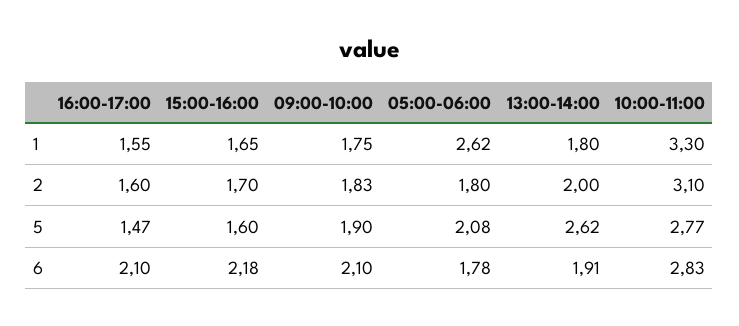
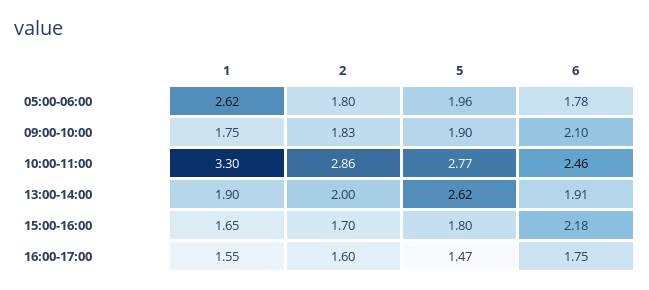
13:00-14:00, 1: 1.8 -> 1.9
10:00-11:00, 2: 3.1 -> 2.86
15:00-16:00, 5: 1.6 -> 1.8
05:00-06:00, 5: 2.08 -> 1.96
16:00-17:00, 6: 2.1 -> 1.75
10:00-11:00, 6: 2.83 -> 2.46

